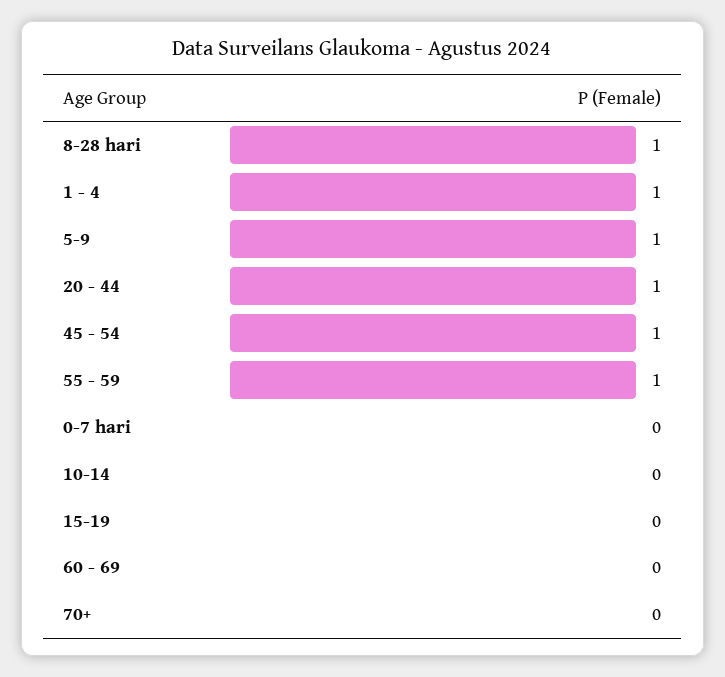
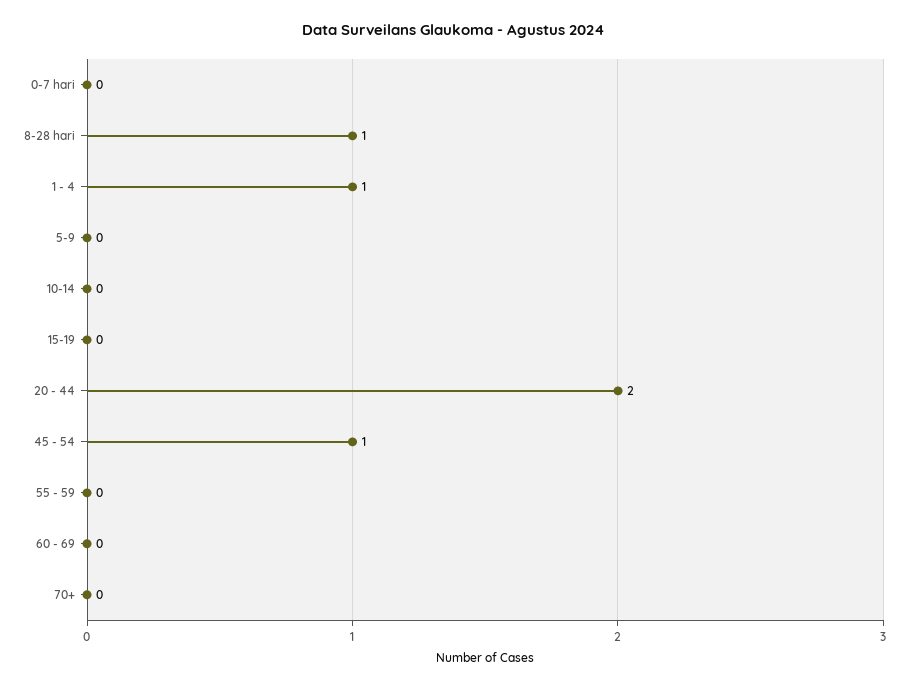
5-9: 1 -> 0
20 - 44: 1 -> 2
55 - 59: 1 -> 0

